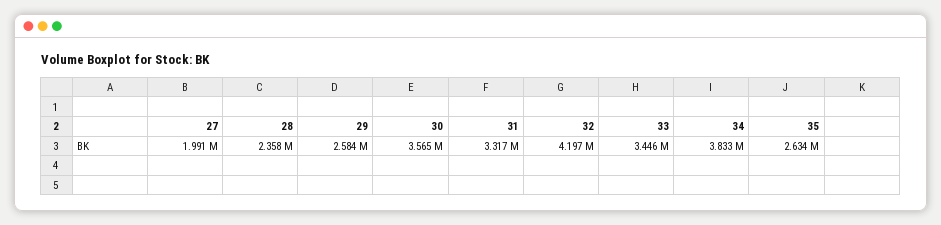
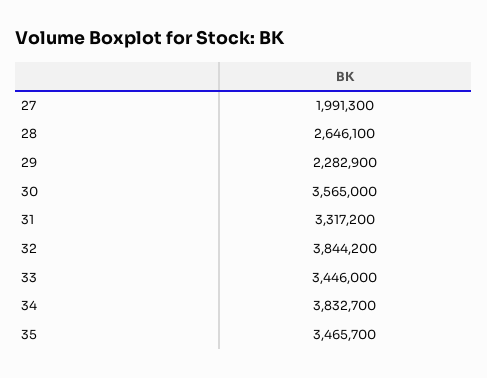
28: 2358000 -> 2646100
29: 2584000 -> 2282900
32: 4197000 -> 3844200
35: 2634000 -> 3465700

